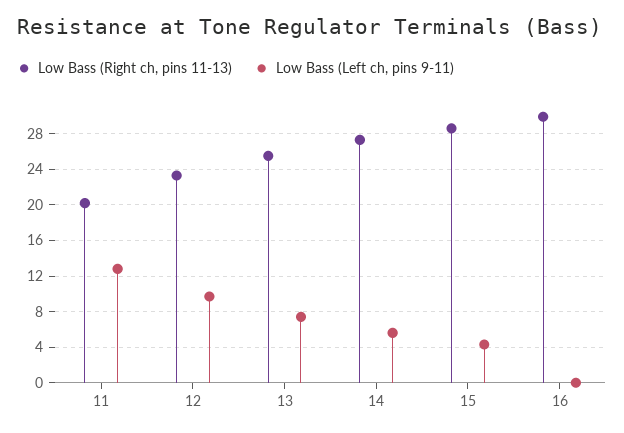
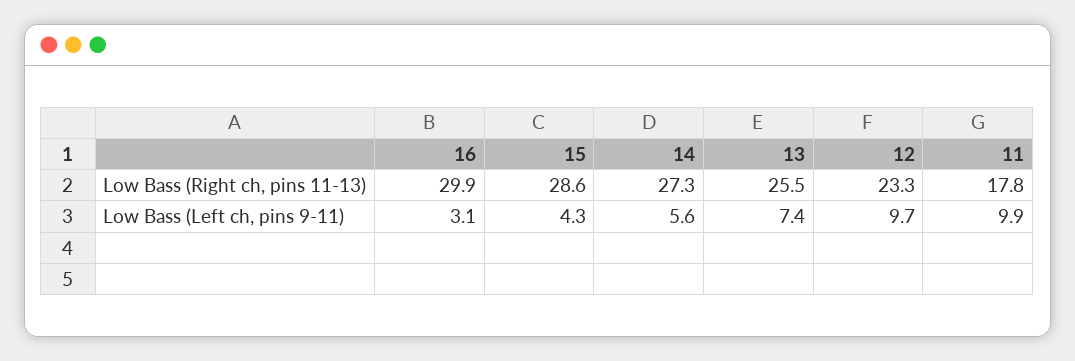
Low Bass (Right ch, pins 11-13), 11: 20 -> 17.8
Low Bass (Left ch, pins 9-11), 11: 13 -> 9.9
Low Bass (Left ch, pins 9-11), 16: 0 -> 3.1

